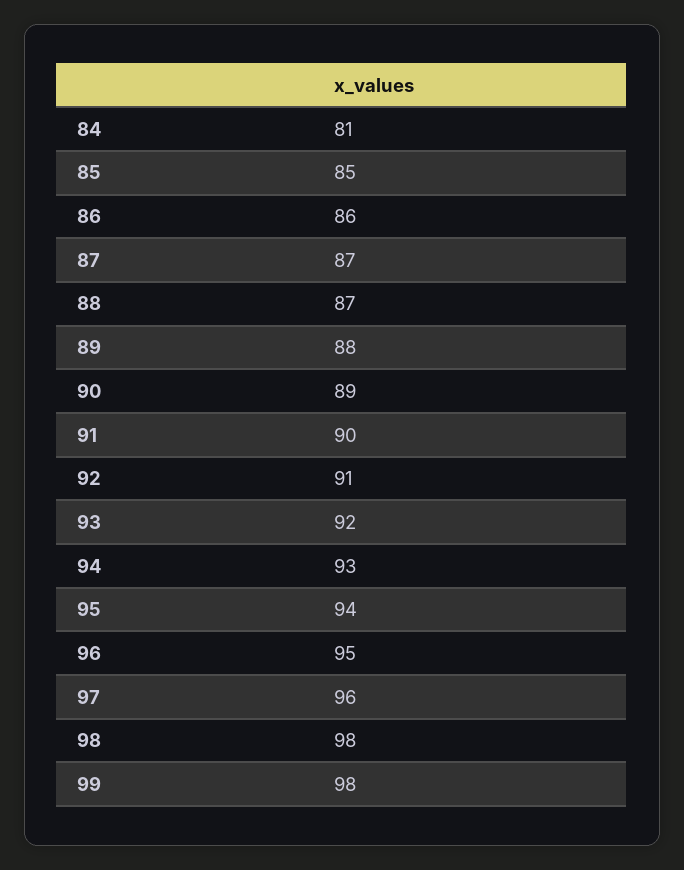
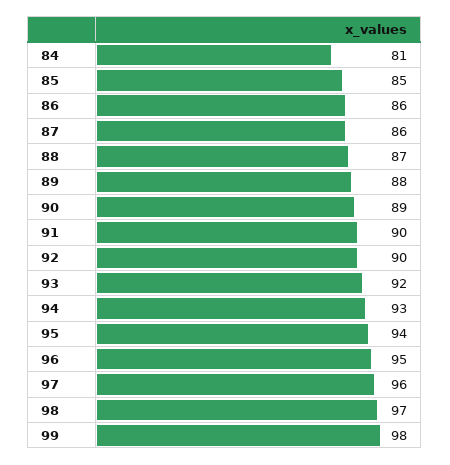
87: 87 -> 86
92: 91 -> 90
98: 98 -> 97

